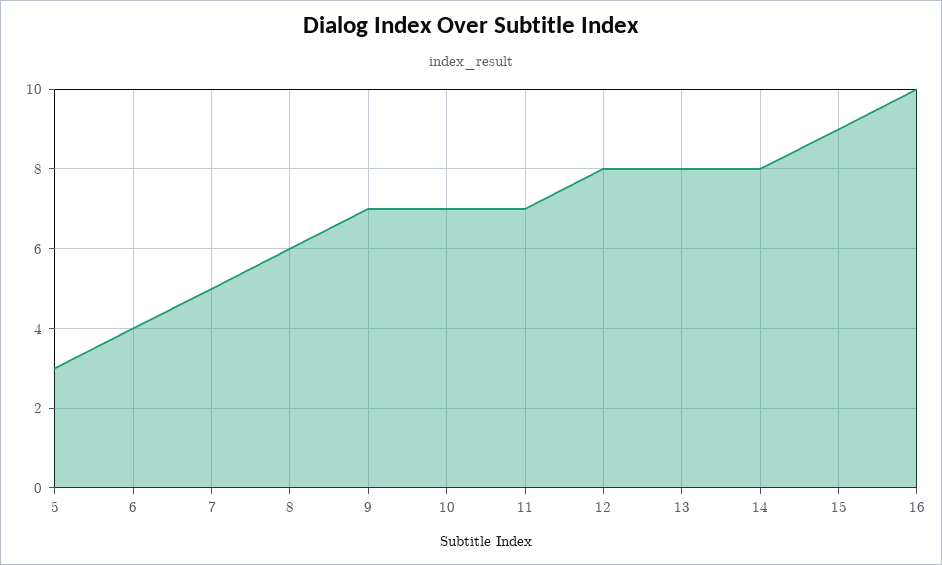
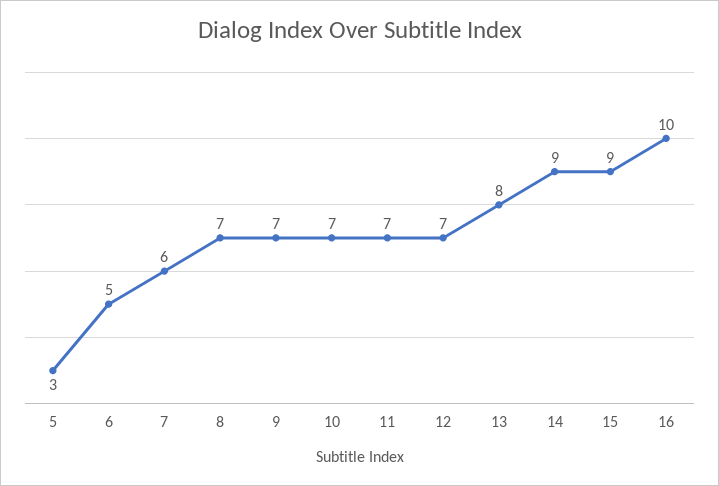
6: 4 -> 5
7: 5 -> 6
8: 6 -> 7
12: 8 -> 7
14: 8 -> 9

